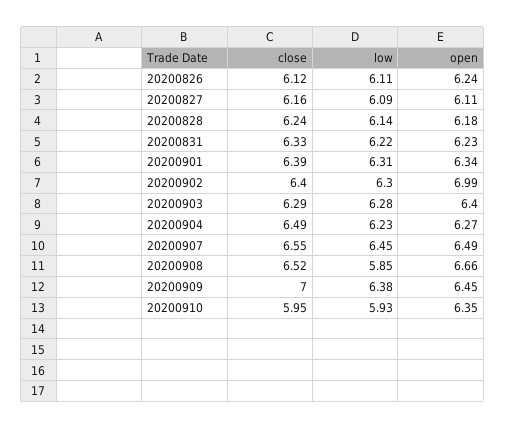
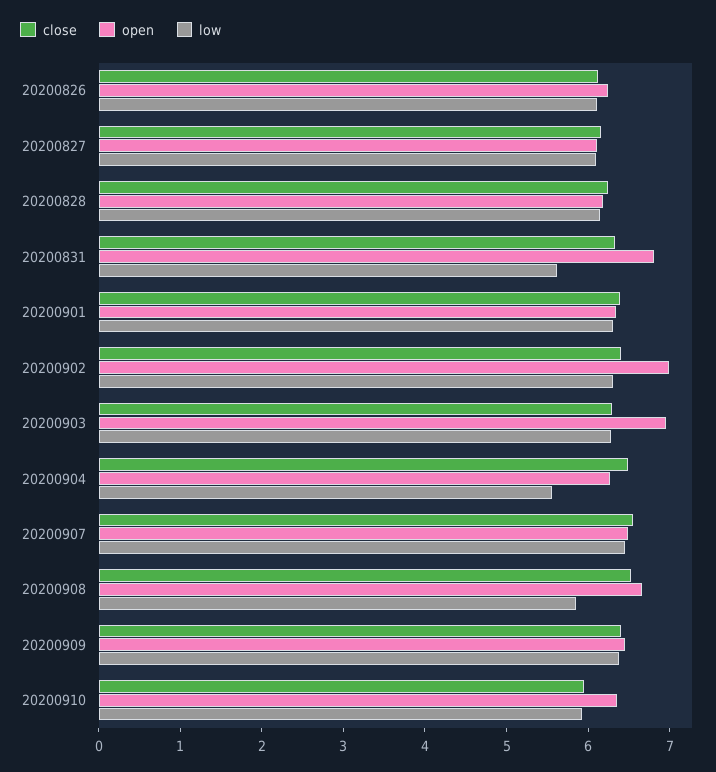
low, 20200831: 6.22 -> 5.6
open, 20200831: 6.23 -> 6.8
open, 20200903: 6.4 -> 7
low, 20200904: 6.23 -> 5.6
close, 20200909: 7 -> 6.4

